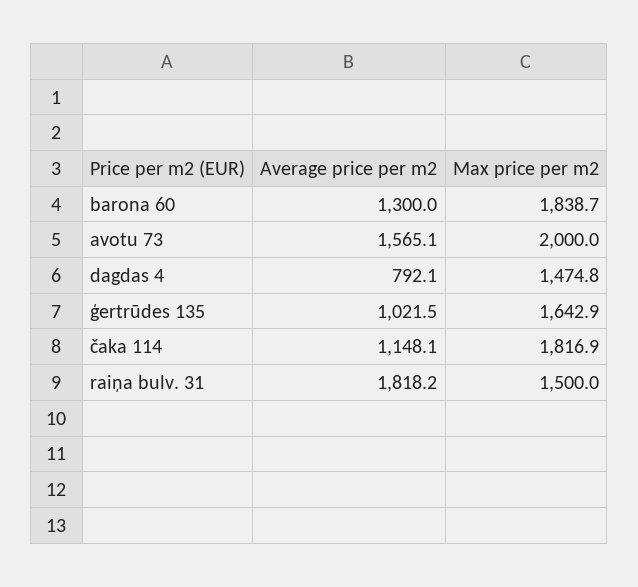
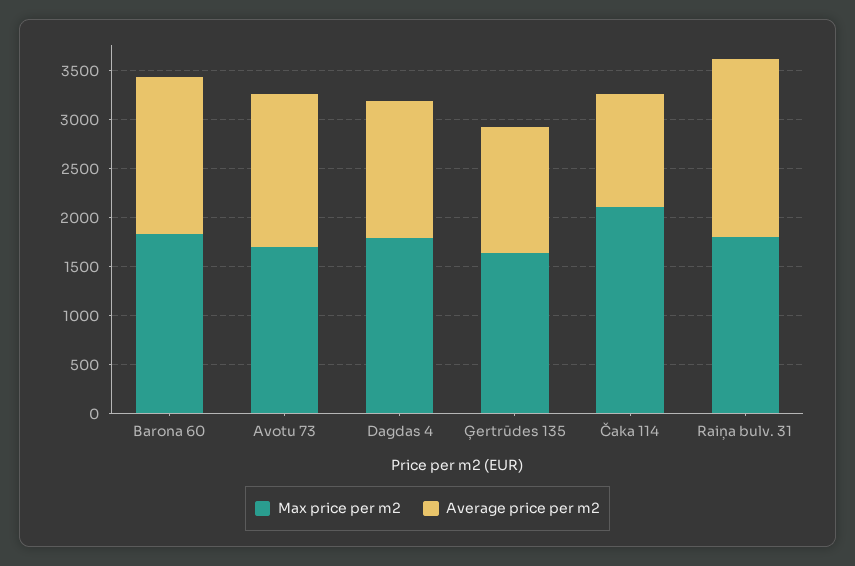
Average price per m2, barona 60: 1300 -> 1600
Max price per m2, avotu 73: 2000 -> 1700
Average price per m2, dagdas 4: 792.1 -> 1400
Max price per m2, dagdas 4: 1474.8 -> 1800
Average price per m2, ģertrūdes 135: 1021.5 -> 1300
Max price per m2, čaka 114: 1816.9 -> 2100
Max price per m2, raiņa bulv. 31: 1500 -> 1800

